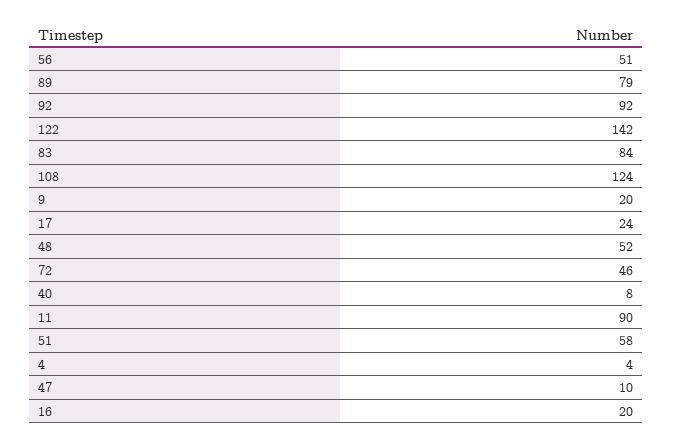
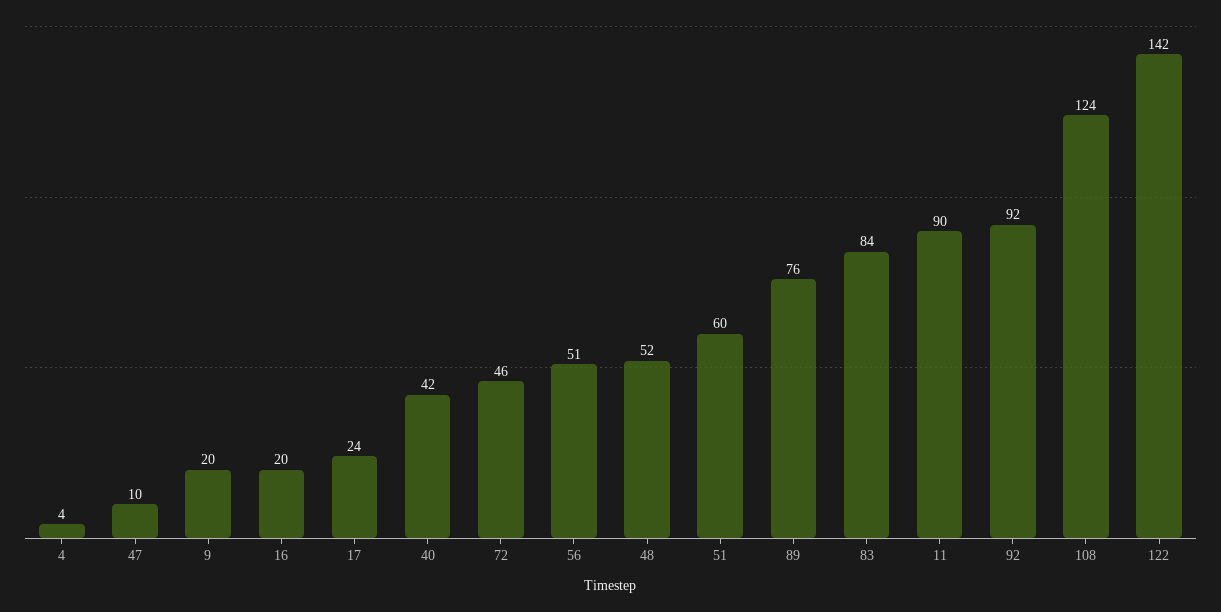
89: 79 -> 76
40: 8 -> 42
51: 58 -> 60

